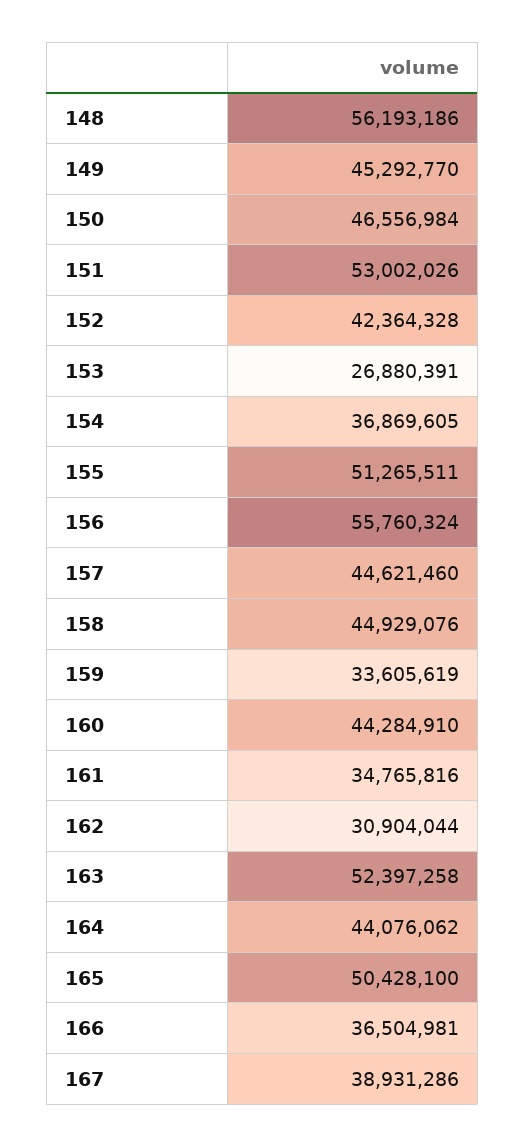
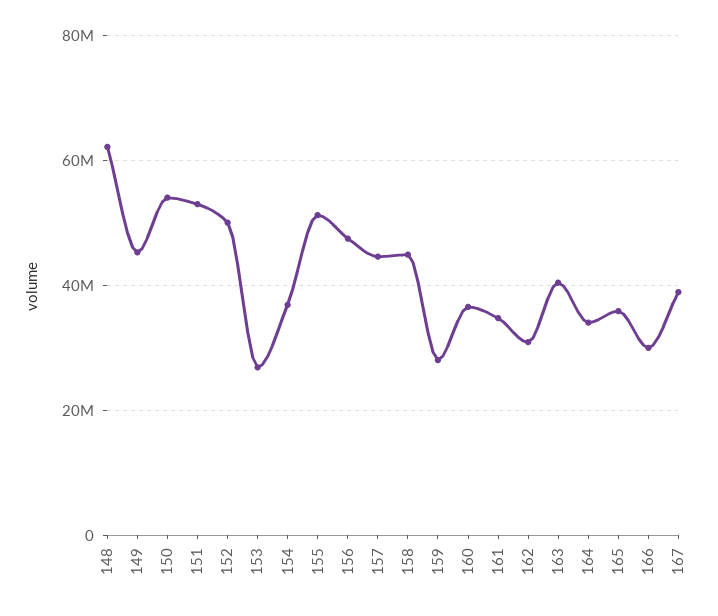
148: 56193186 -> 62000000
150: 46556984 -> 54000000
152: 42364328 -> 50000000
156: 55760324 -> 48000000
159: 33605619 -> 28000000
160: 44284910 -> 36000000
163: 52397258 -> 40000000
164: 44076062 -> 34000000
165: 50428100 -> 36000000
166: 36504981 -> 30000000

